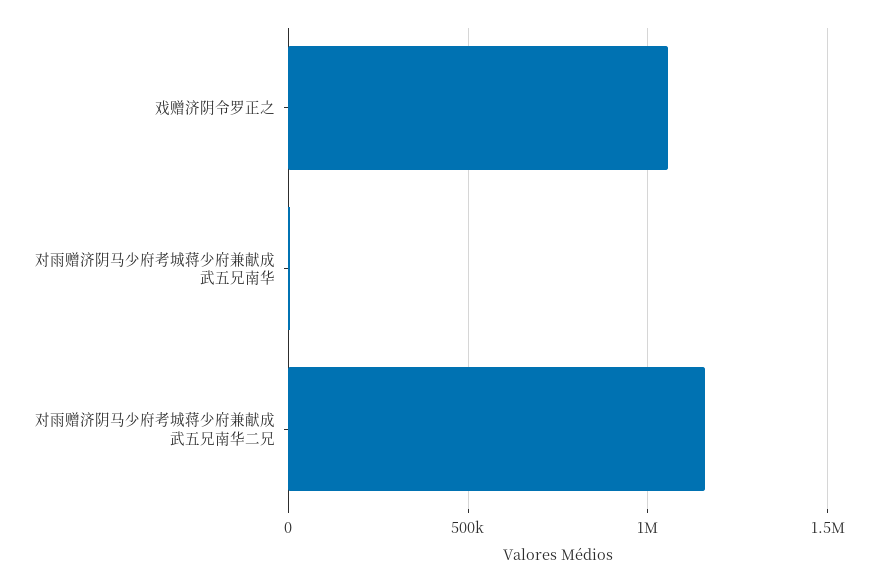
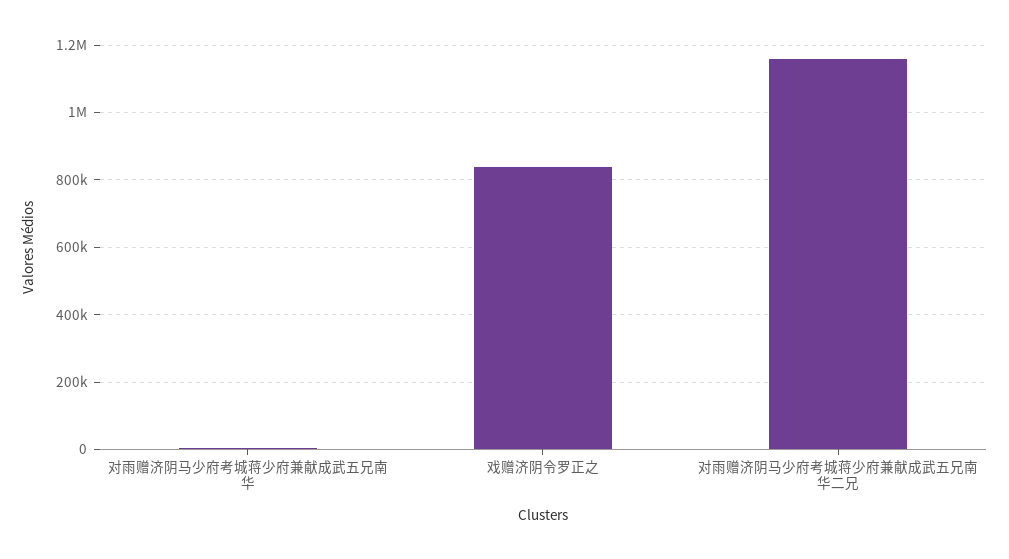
戏赠济阴令罗正之: 1050000 -> 840000

